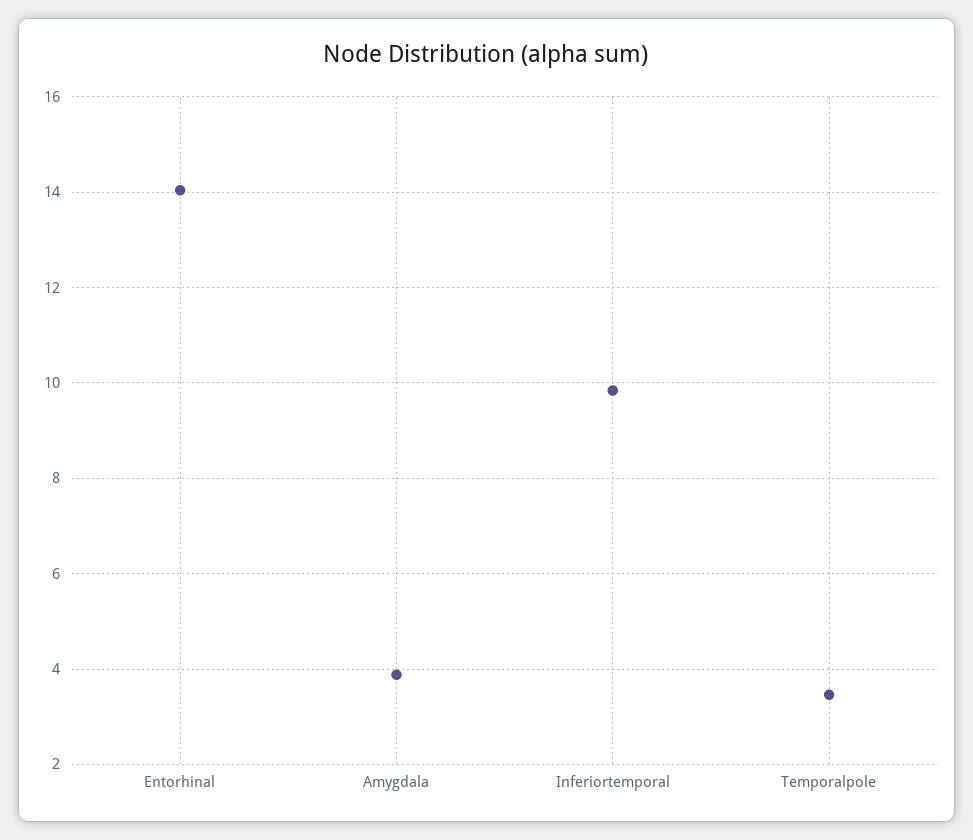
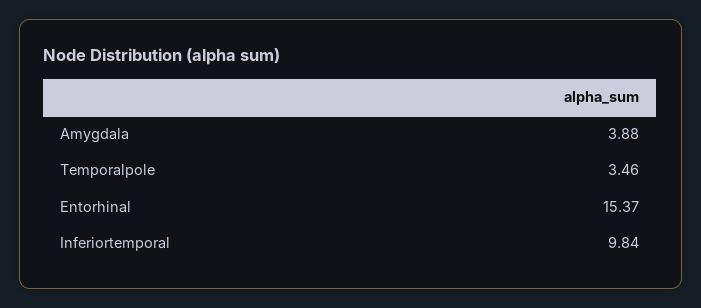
Entorhinal: 14 -> 15.37

